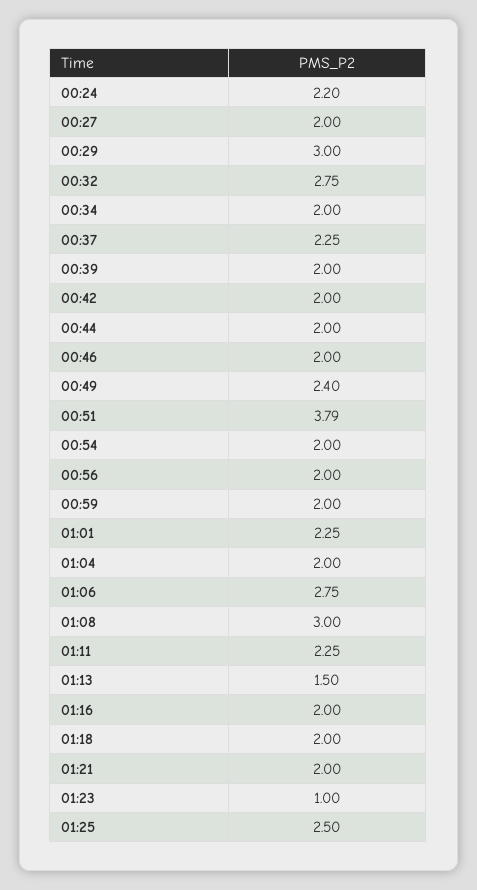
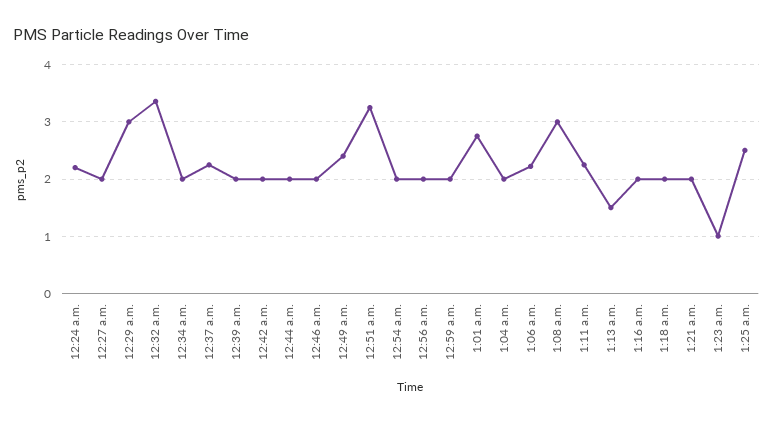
00:32: 2.75 -> 3.4
00:51: 3.79 -> 3.2
01:01: 2.25 -> 2.8
01:06: 2.75 -> 2.2

